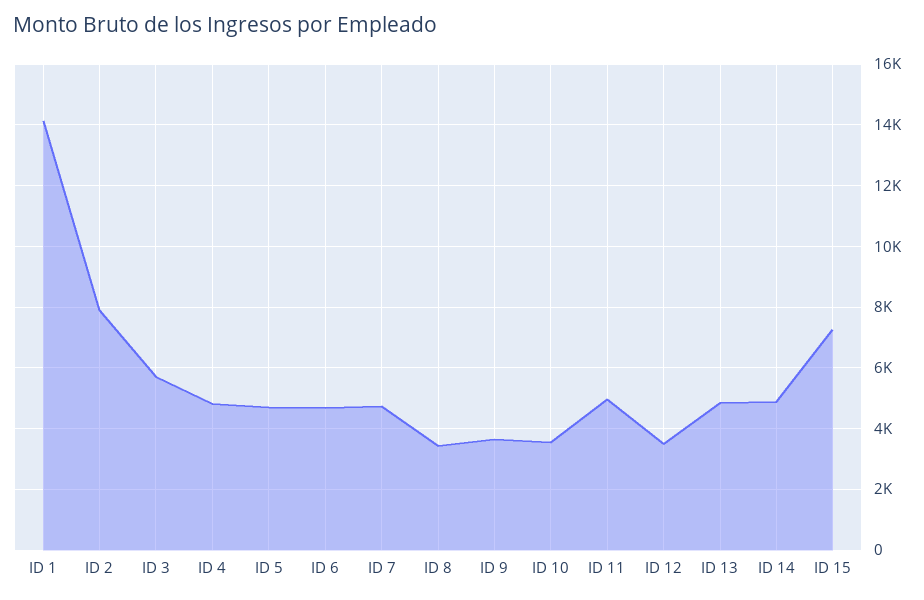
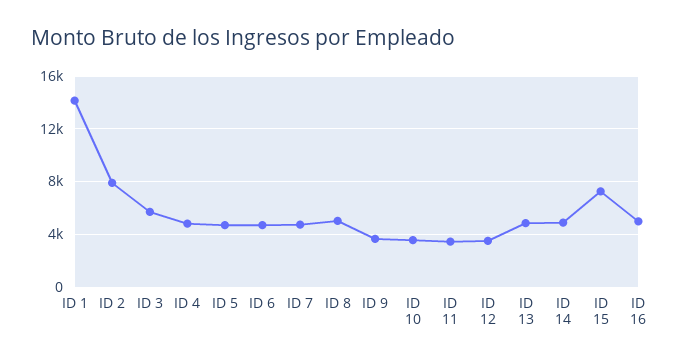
ID 8: 3400 -> 5000
ID 11: 5000 -> 3500
ID 16: none -> 5000

